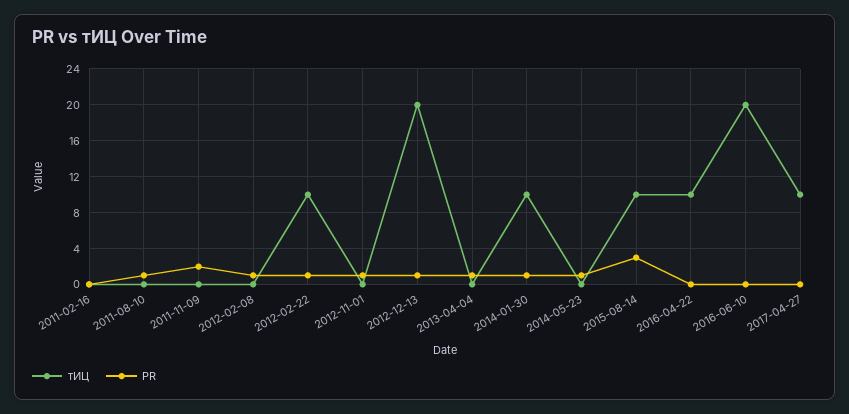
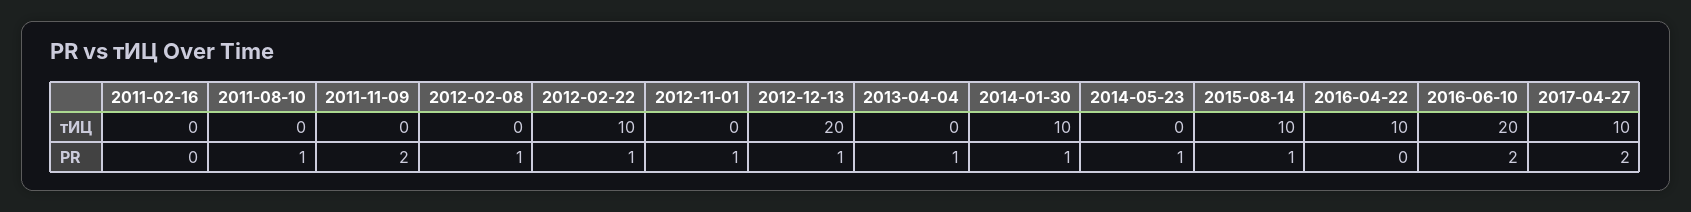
PR, 2015-08-14: 3 -> 1
PR, 2016-06-10: 0 -> 2
PR, 2017-04-27: 0 -> 2

